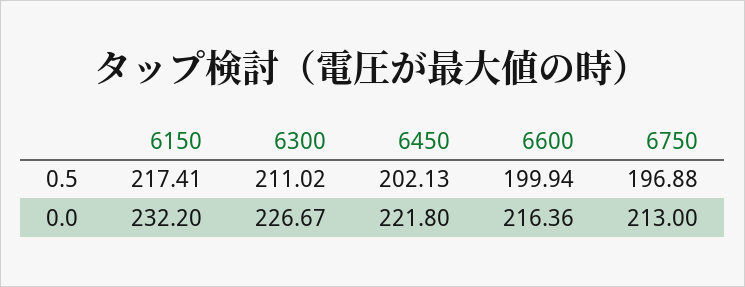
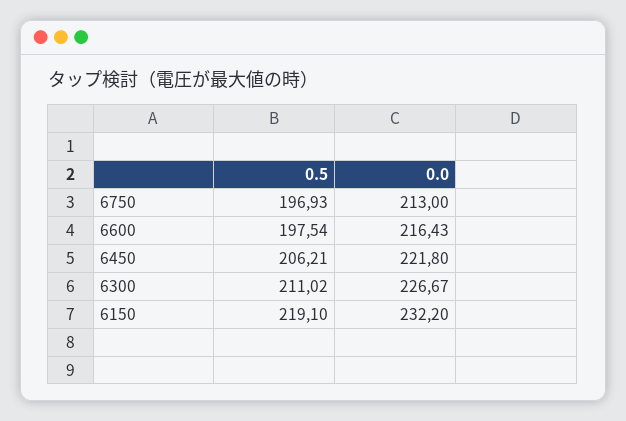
6150, 0.5: 217.41 -> 219.1
6450, 0.5: 202.13 -> 206.21
6600, 0.5: 199.94 -> 197.54
6750, 0.5: 196.88 -> 196.93
6600, 0.0: 216.36 -> 216.43

